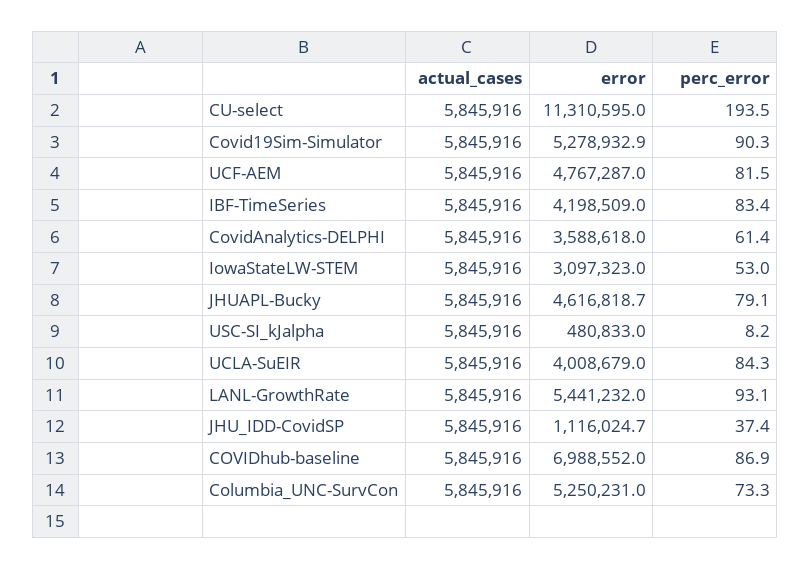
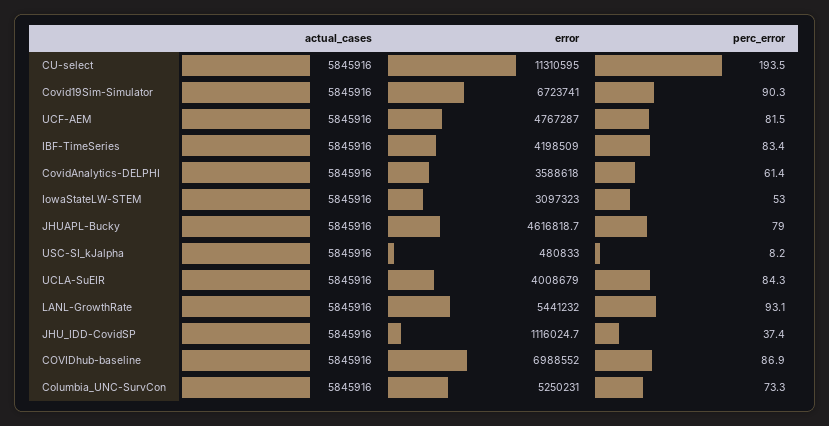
error, Covid19Sim-Simulator: 5278932.9 -> 6723741
perc_error, JHUAPL-Bucky: 79.1 -> 79

